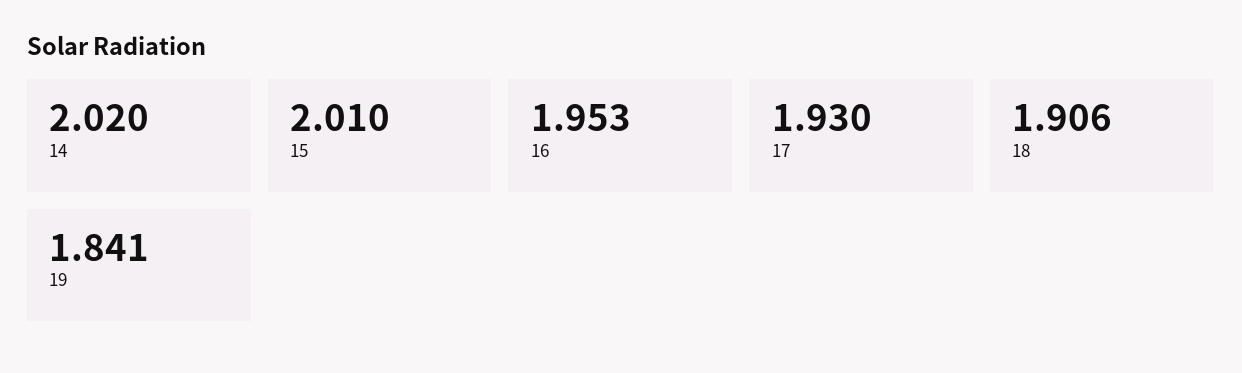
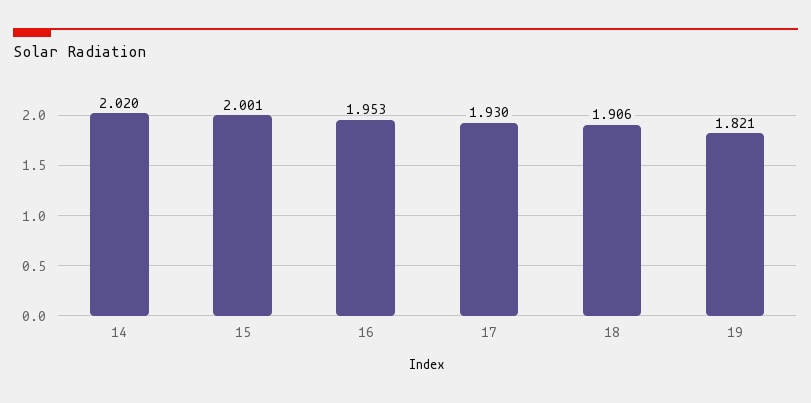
15: 2.01 -> 2.001
19: 1.841 -> 1.821

